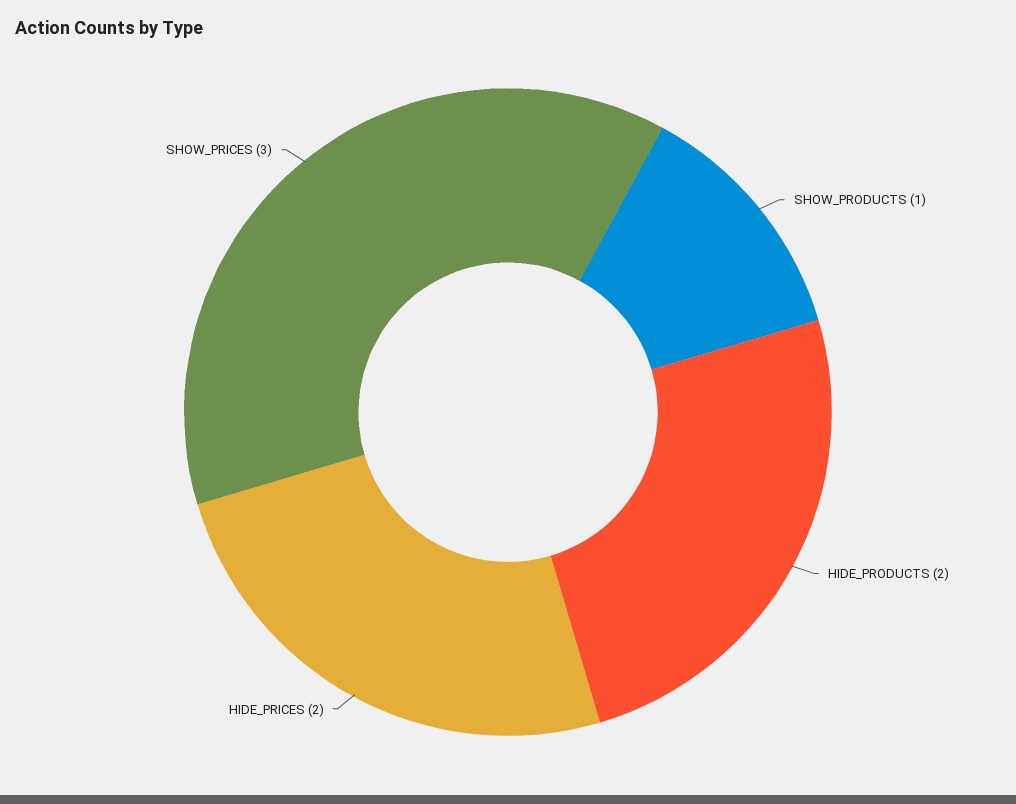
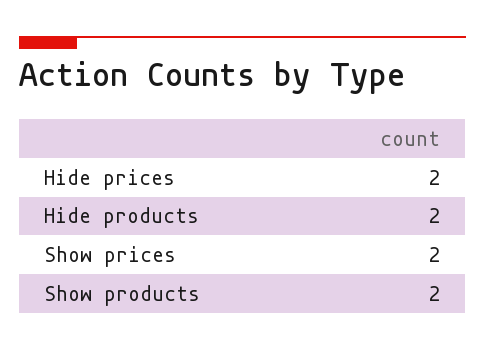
SHOW_PRODUCTS: 1 -> 2
SHOW_PRICES: 3 -> 2

